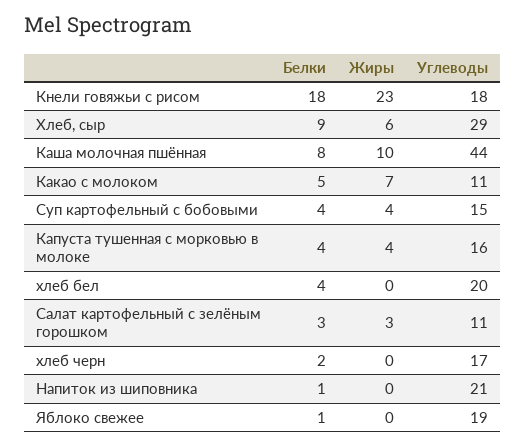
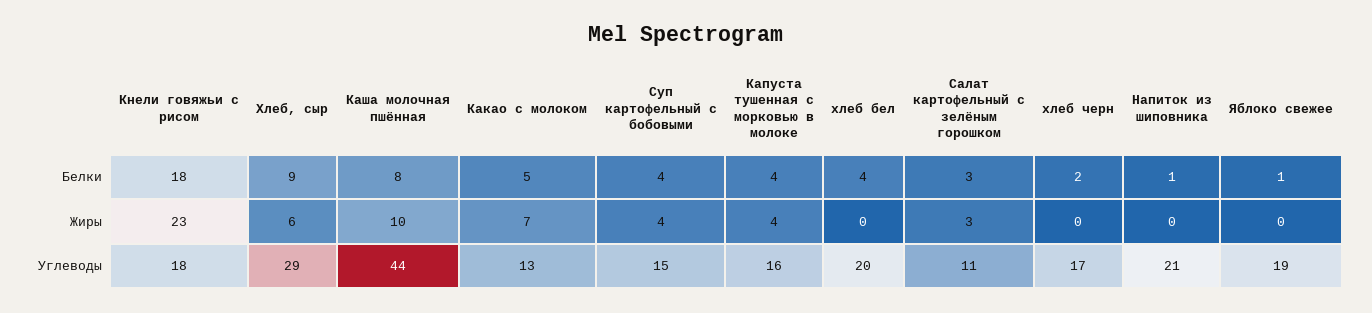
Углеводы, Какао с молоком: 11 -> 13

